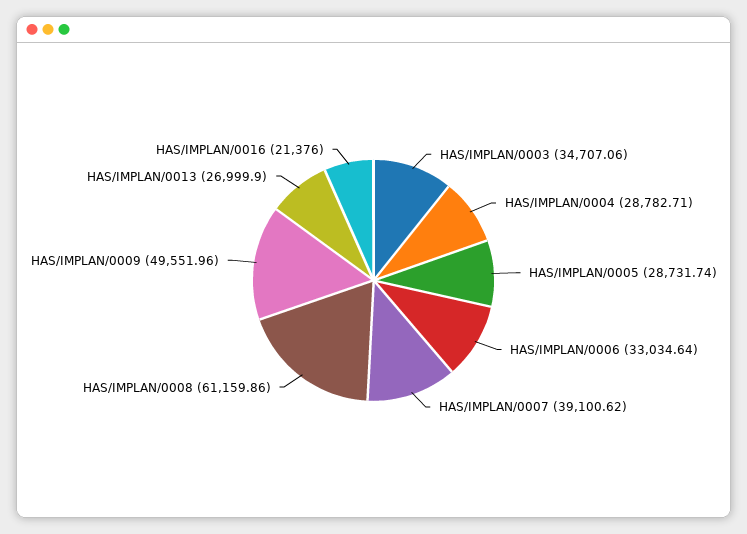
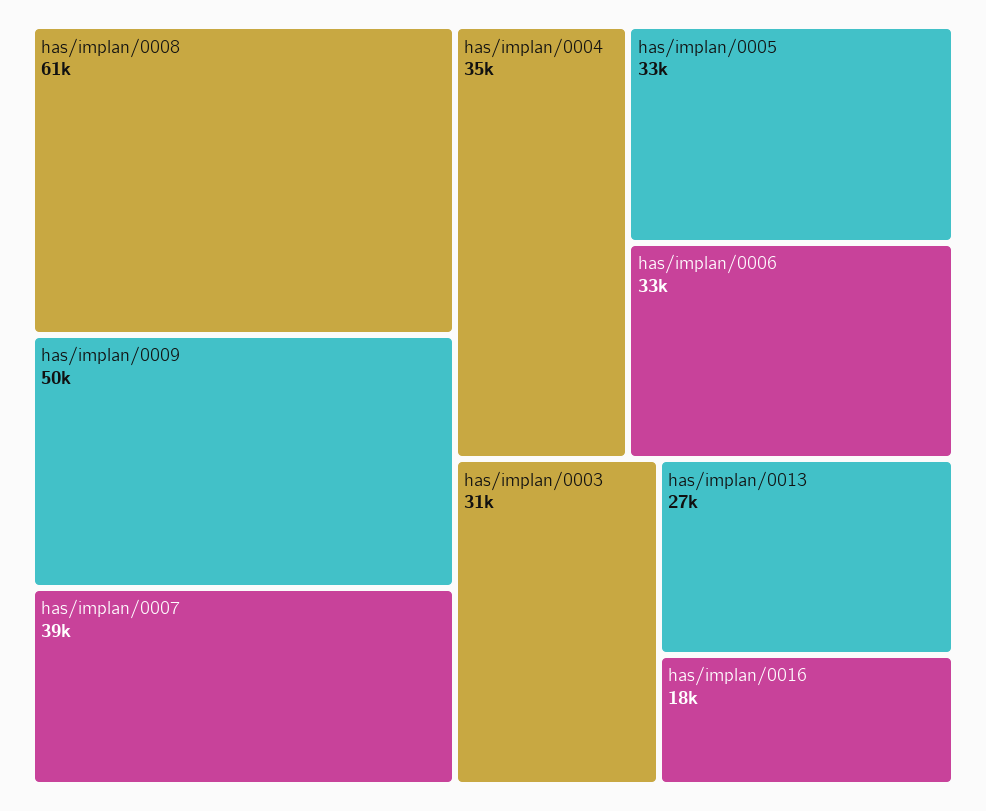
HAS/IMPLAN/0003: 34707.06 -> 31000
HAS/IMPLAN/0004: 28782.71 -> 35000
HAS/IMPLAN/0005: 28731.74 -> 33000
HAS/IMPLAN/0016: 21376 -> 18000

